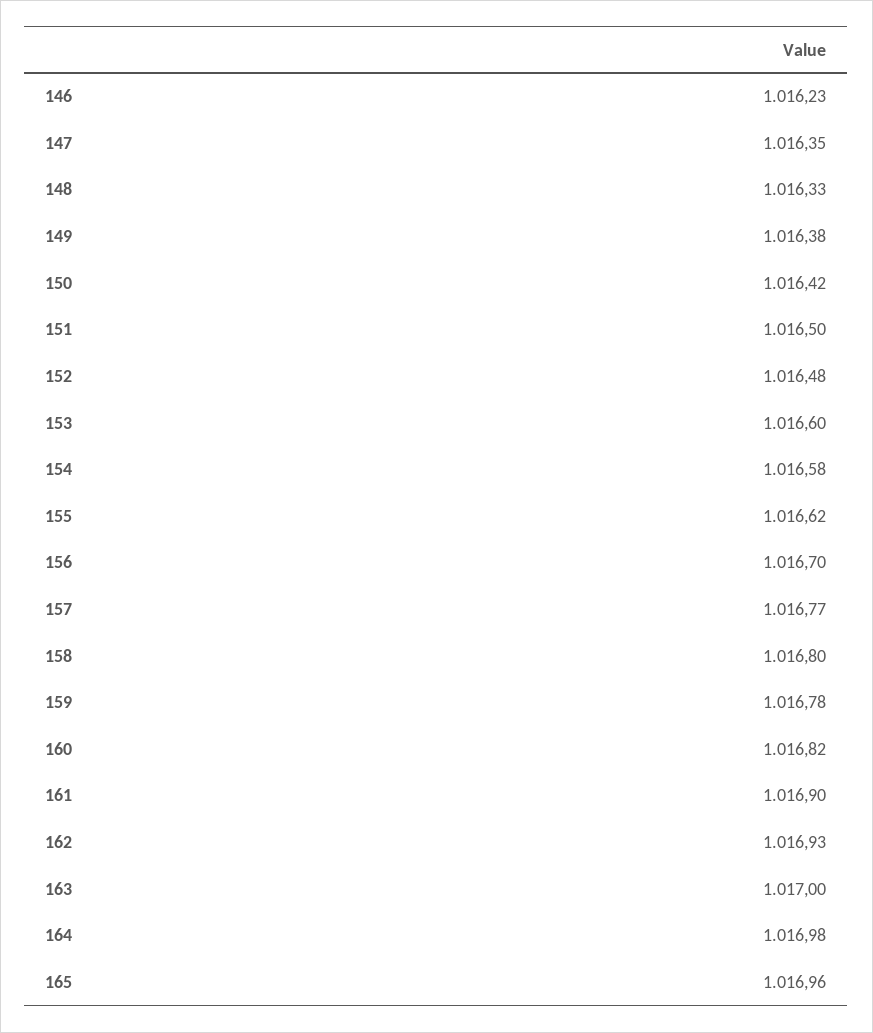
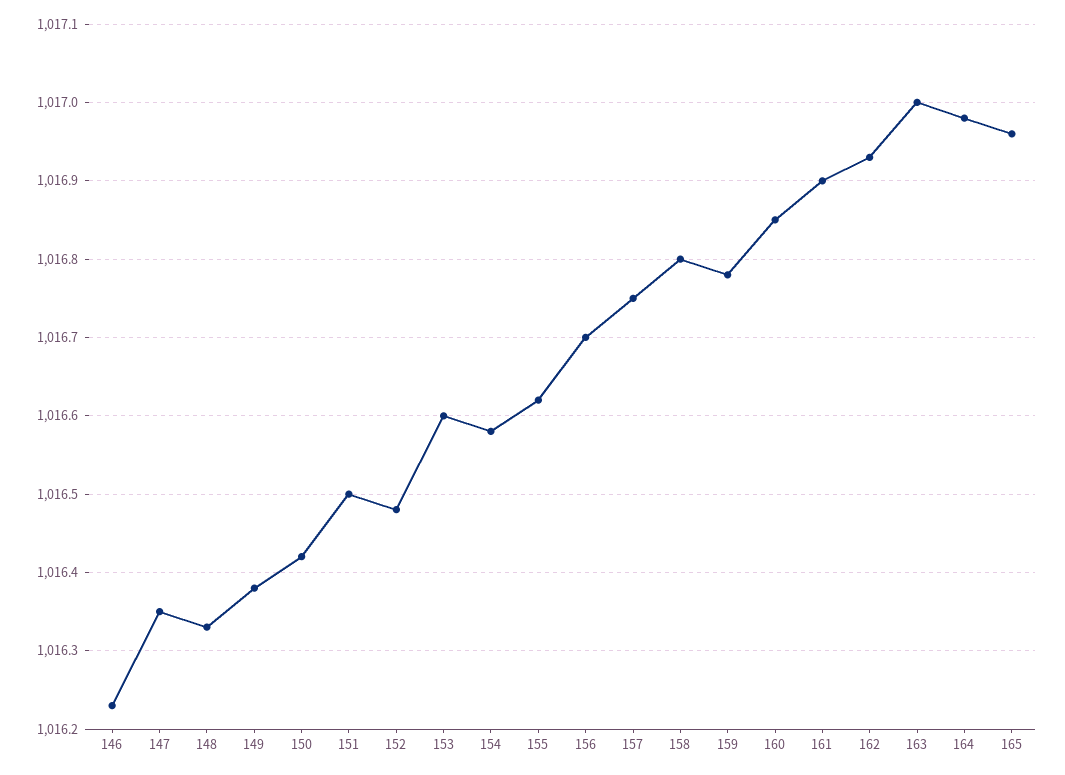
157: 1016.77 -> 1016.75
160: 1016.82 -> 1016.85

